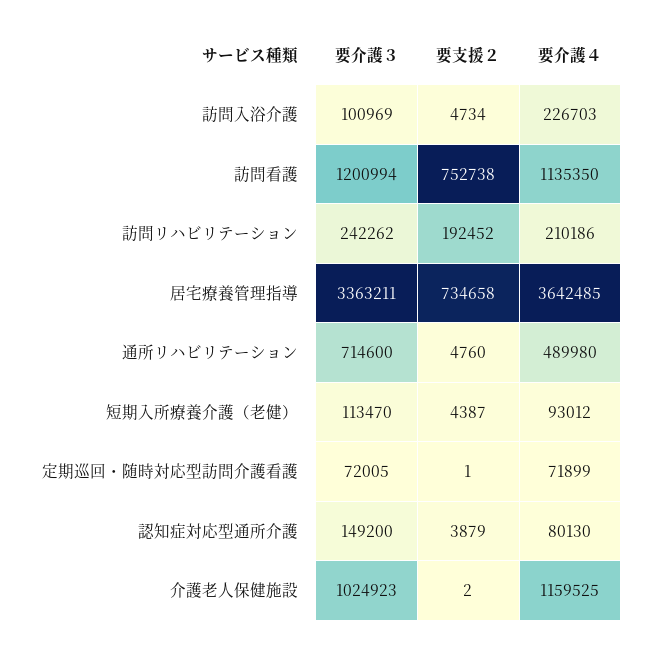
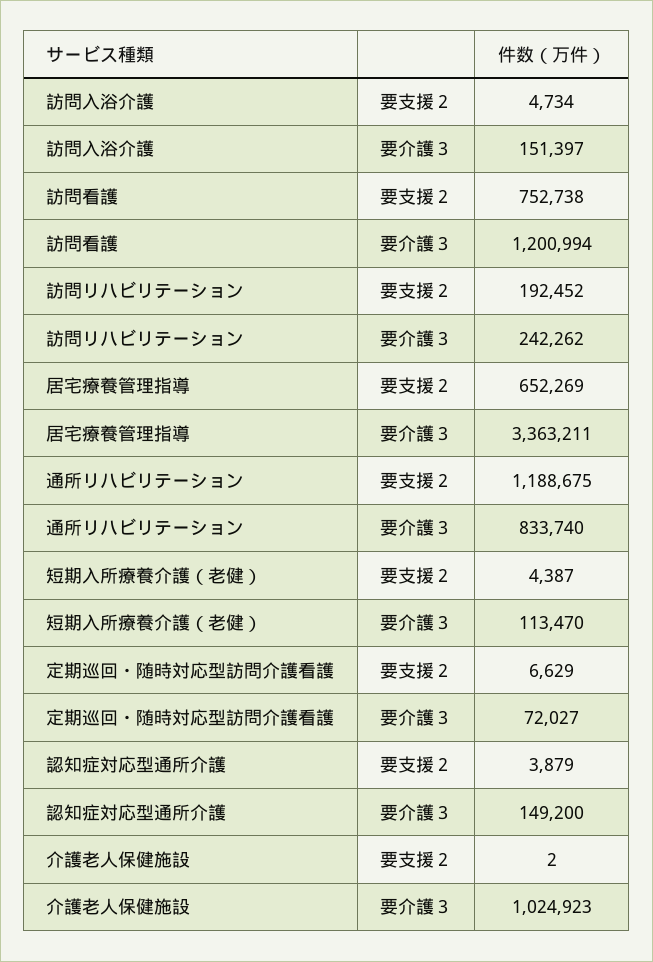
要介護３, 訪問入浴介護: 100969 -> 151397
要介護４, 訪問入浴介護: 226703 -> none
要介護４, 訪問看護: 1135350 -> none
要介護４, 訪問リハビリテーション: 210186 -> none
要支援２, 居宅療養管理指導: 734658 -> 652269
要介護４, 居宅療養管理指導: 3642485 -> none
要介護３, 通所リハビリテーション: 714600 -> 833740
要支援２, 通所リハビリテーション: 4760 -> 1188675
要介護４, 通所リハビリテーション: 489980 -> none
要介護４, 短期入所療養介護（老健）: 93012 -> none
要介護３, 定期巡回・随時対応型訪問介護看護: 72005 -> 72027
要支援２, 定期巡回・随時対応型訪問介護看護: 1 -> 6629
要介護４, 定期巡回・随時対応型訪問介護看護: 71899 -> none
要介護４, 認知症対応型通所介護: 80130 -> none
要介護４, 介護老人保健施設: 1159525 -> none

